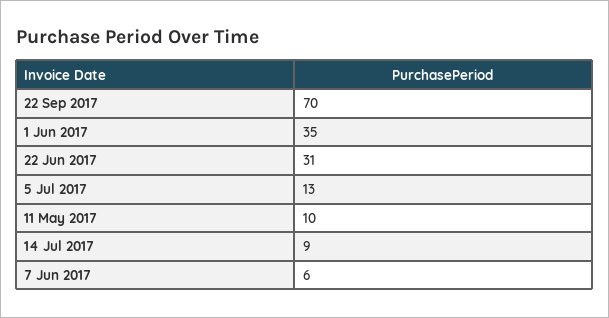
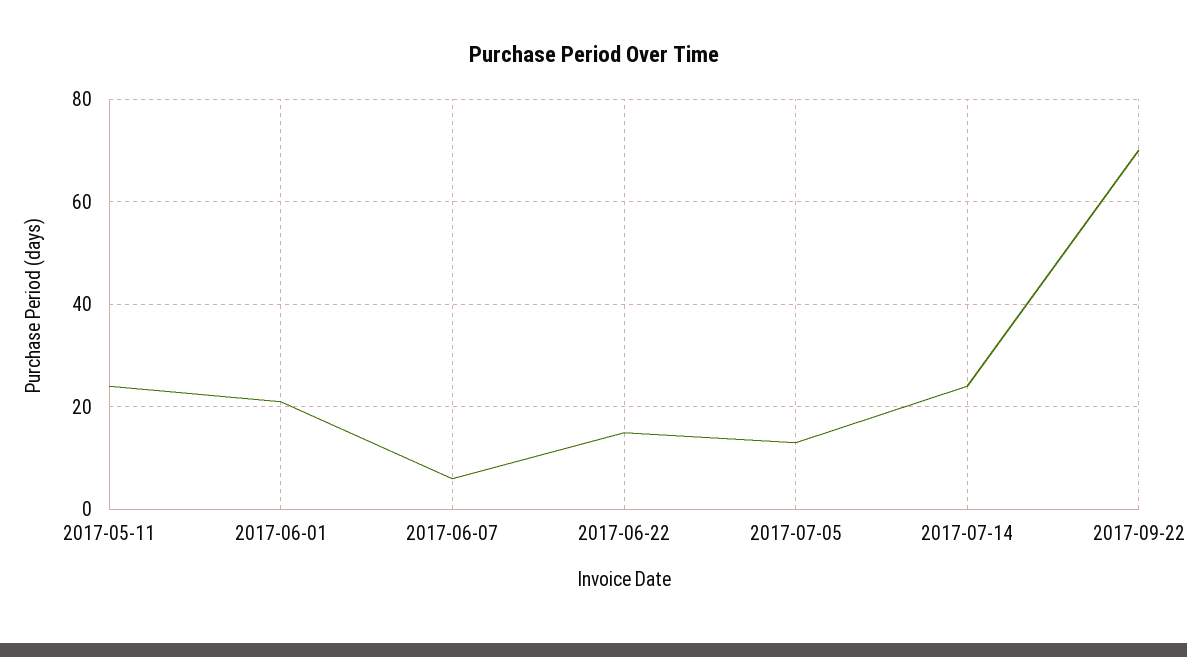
1 Jun 2017: 35 -> 20
22 Jun 2017: 31 -> 15
11 May 2017: 10 -> 25
14 Jul 2017: 9 -> 25

